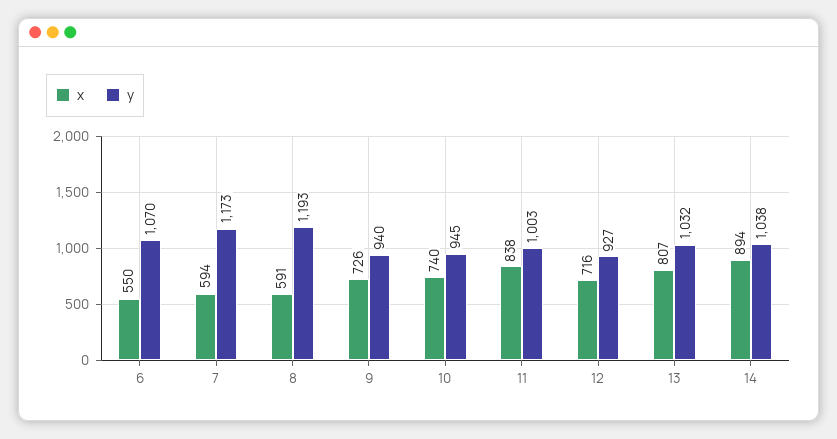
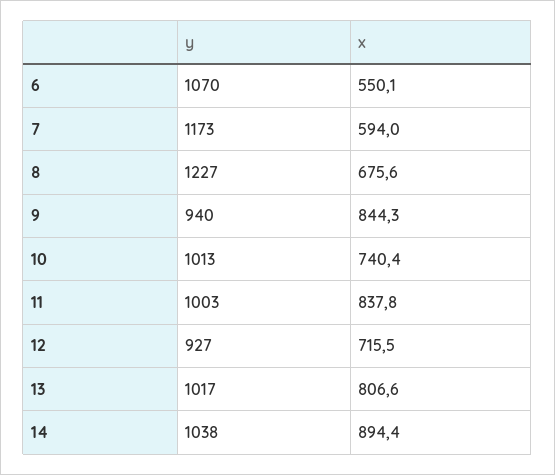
x, 8: 591 -> 675.6
y, 8: 1193 -> 1227
x, 9: 726 -> 844.3
y, 10: 945 -> 1013
y, 13: 1032 -> 1017

